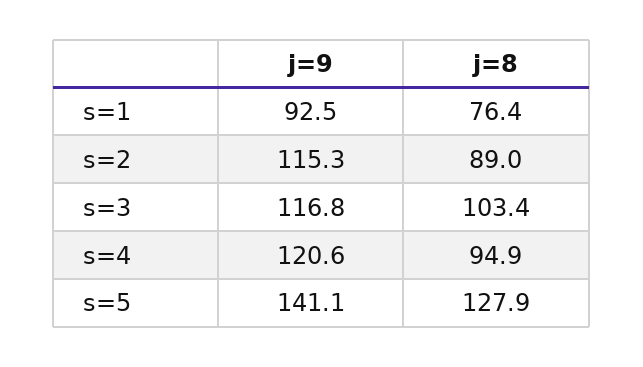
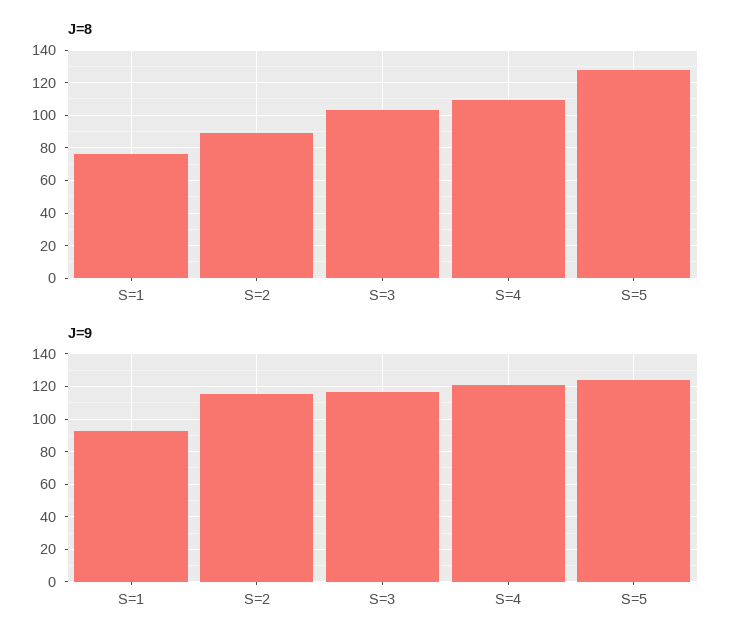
j=8, s=4: 94.9 -> 110
j=9, s=5: 141.1 -> 125

